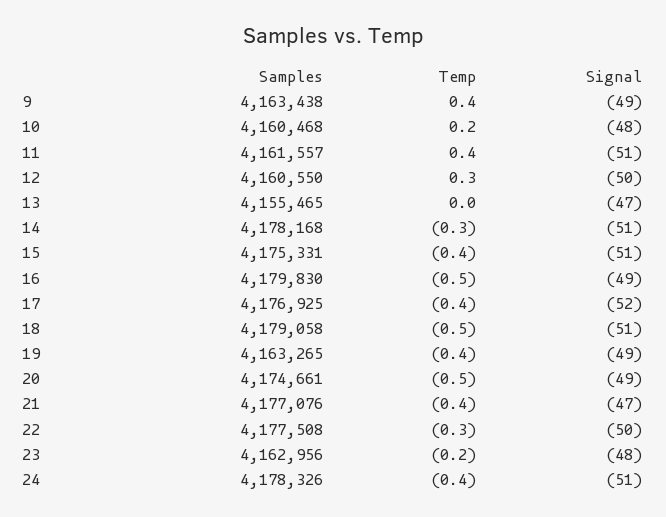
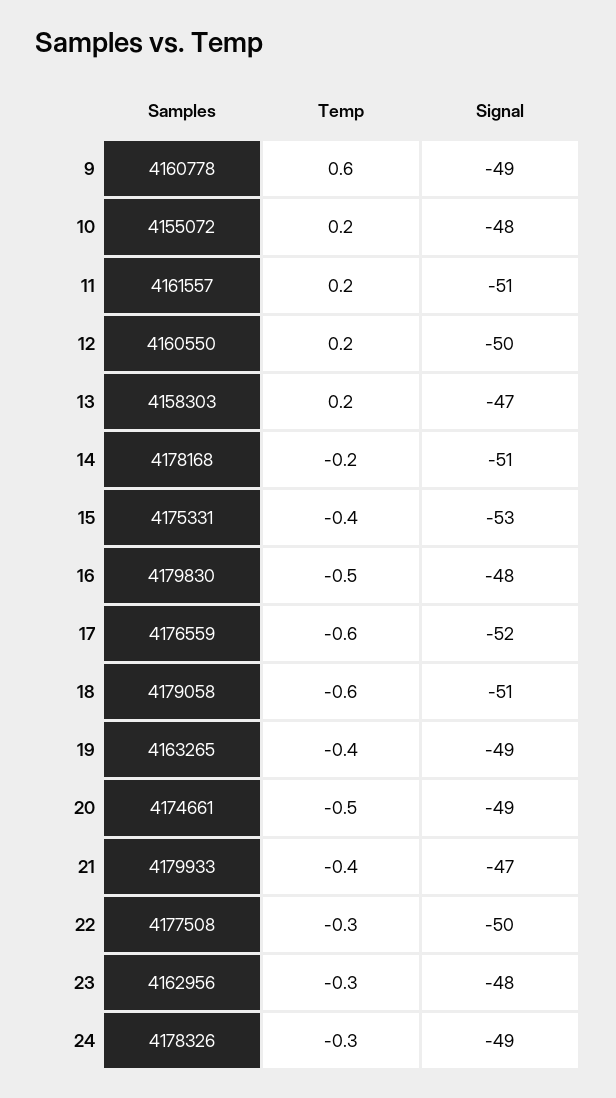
Samples, 9: 4163438 -> 4160778
Temp, 9: 0.4 -> 0.6
Samples, 10: 4160468 -> 4155072
Temp, 11: 0.4 -> 0.2
Temp, 12: 0.3 -> 0.2
Samples, 13: 4155465 -> 4158303
Temp, 13: 0 -> 0.2
Temp, 14: -0.3 -> -0.2
Signal, 15: -51 -> -53
Signal, 16: -49 -> -48
Samples, 17: 4176925 -> 4176559
Temp, 17: -0.4 -> -0.6
Temp, 18: -0.5 -> -0.6
Samples, 21: 4177076 -> 4179933
Temp, 23: -0.2 -> -0.3
Temp, 24: -0.4 -> -0.3
Signal, 24: -51 -> -49

